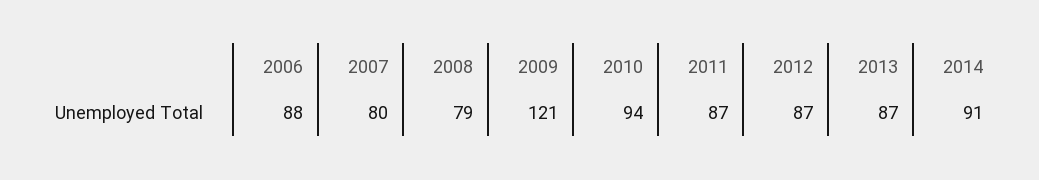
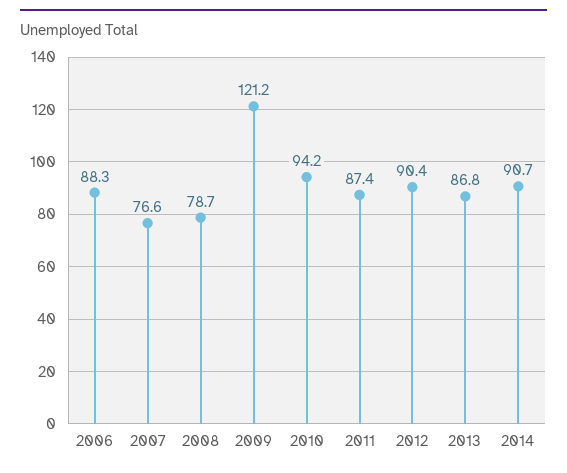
2007: 80 -> 76.6
2012: 87 -> 90.4

